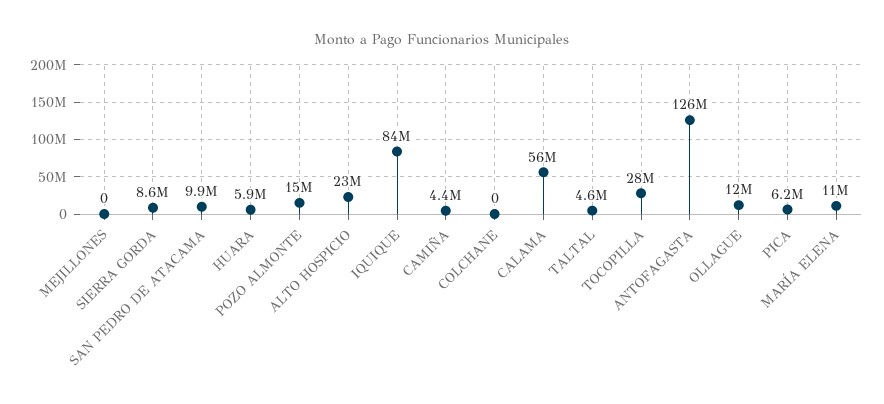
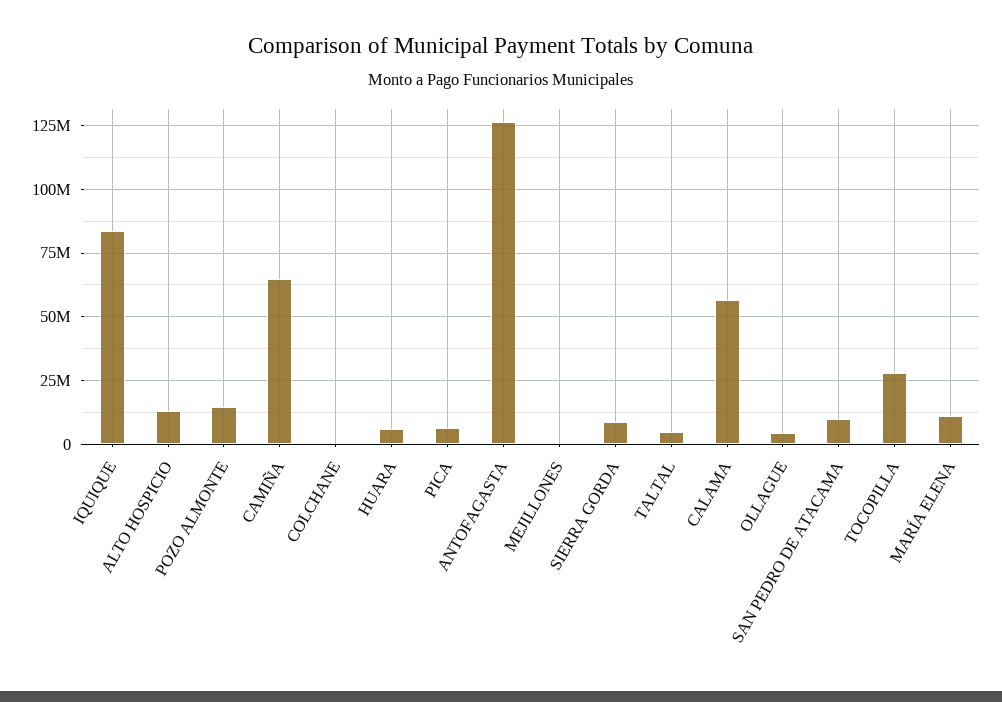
ALTO HOSPICIO: 23000000 -> 12500000
CAMIÑA: 4400000 -> 65000000
OLLAGUE: 12000000 -> 5000000

